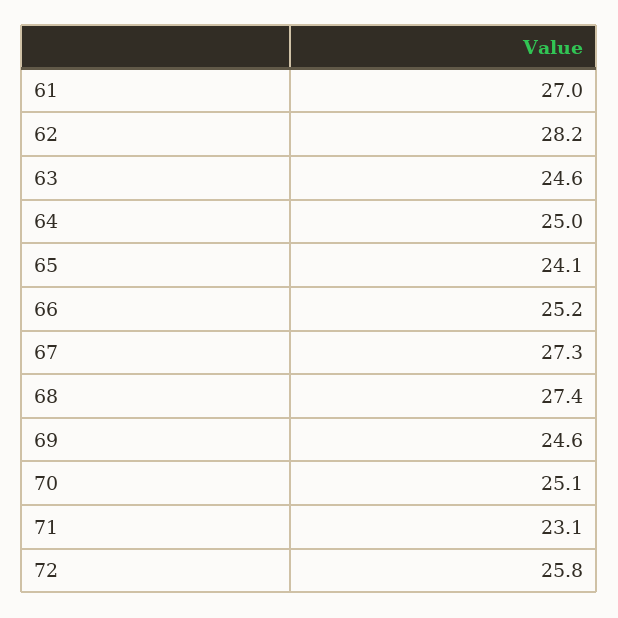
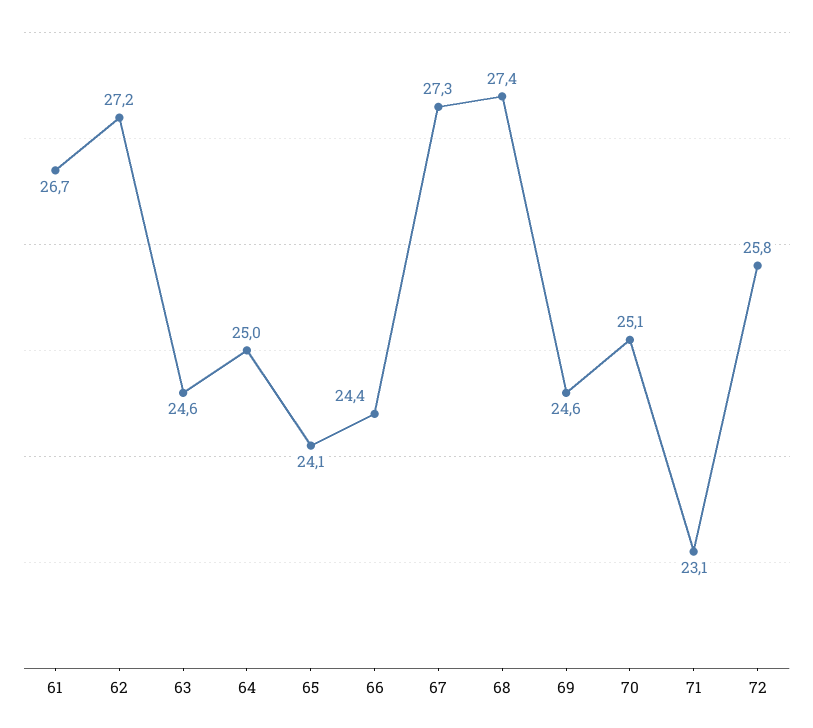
61: 27 -> 26.7
62: 28.2 -> 27.2
66: 25.2 -> 24.4

